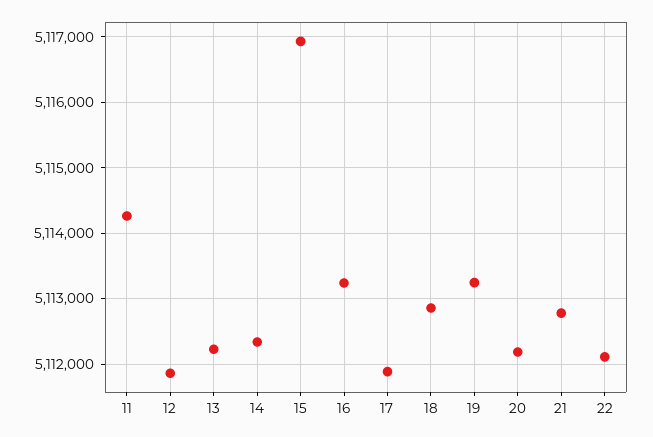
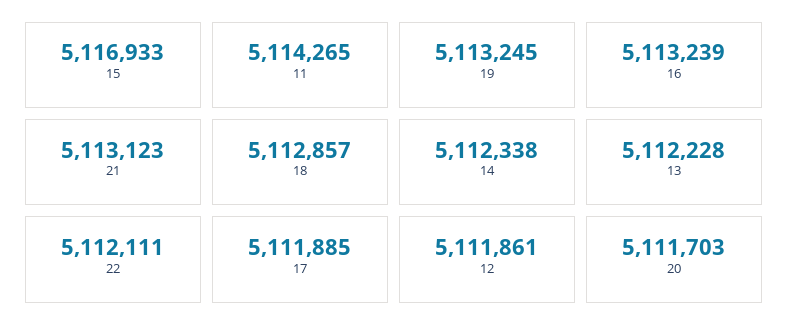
20: 5112200 -> 5111703
21: 5112800 -> 5113123

